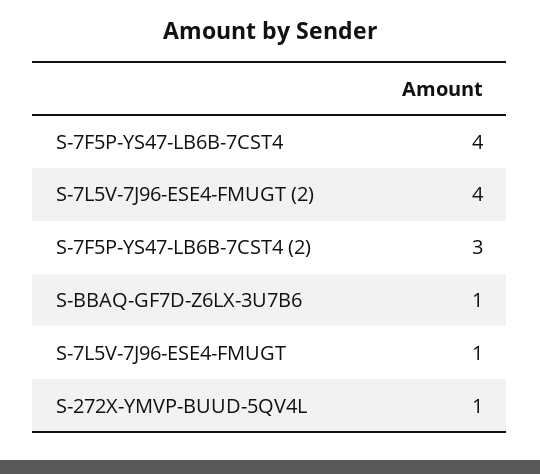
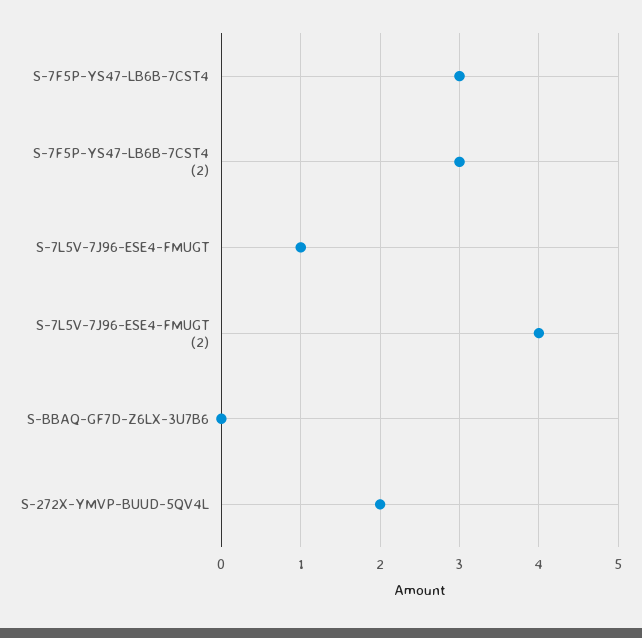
S-7F5P-YS47-LB6B-7CST4: 4 -> 3
S-BBAQ-GF7D-Z6LX-3U7B6: 1 -> 0
S-272X-YMVP-BUUD-5QV4L: 1 -> 2

